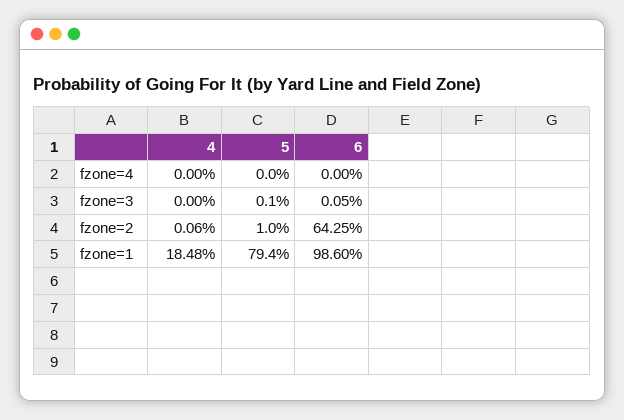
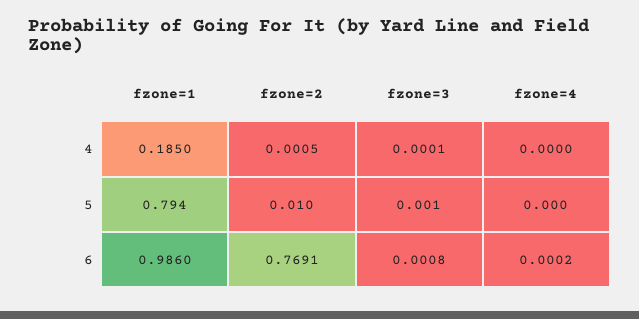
6, fzone=4: 0 -> 0.0002
4, fzone=3: 0 -> 0.0001
6, fzone=3: 0.0005 -> 0.0008
4, fzone=2: 0.0006 -> 0.0005
6, fzone=2: 0.6425 -> 0.7691
4, fzone=1: 0.1848 -> 0.185

